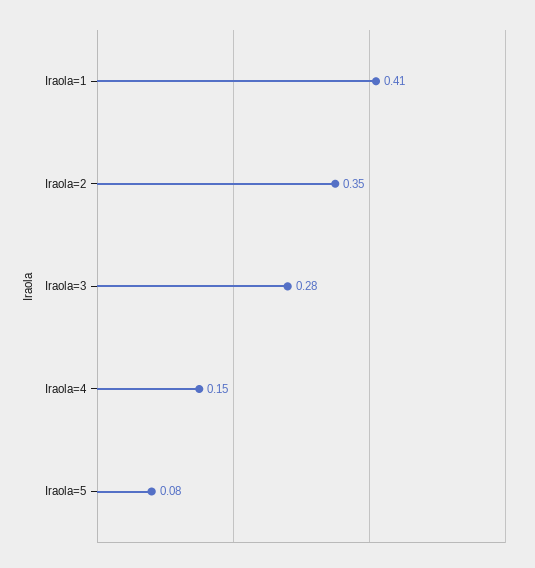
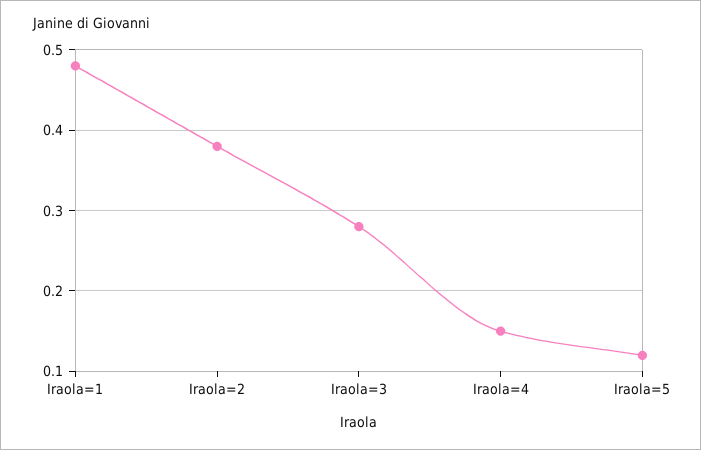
Iraola=1: 0.41 -> 0.48
Iraola=2: 0.35 -> 0.38
Iraola=5: 0.08 -> 0.12

